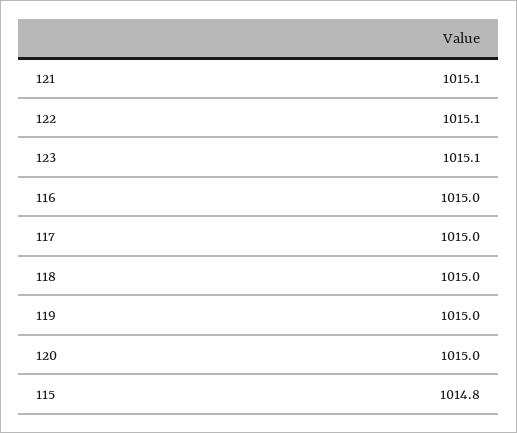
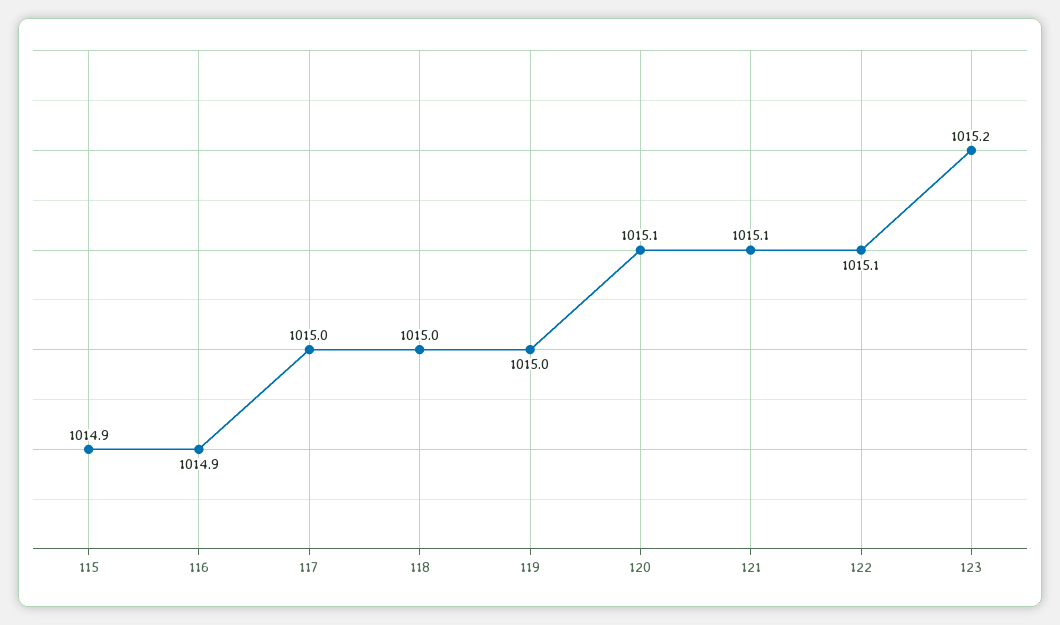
123: 1015.1 -> 1015.2
116: 1015 -> 1014.9
120: 1015 -> 1015.1
115: 1014.8 -> 1014.9

